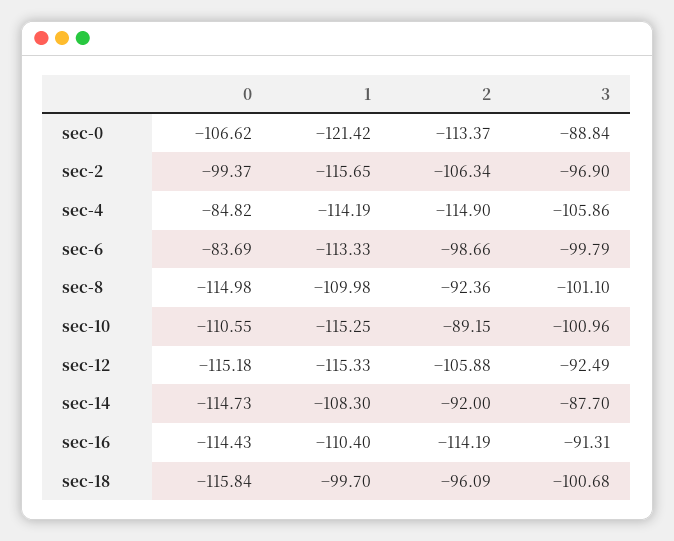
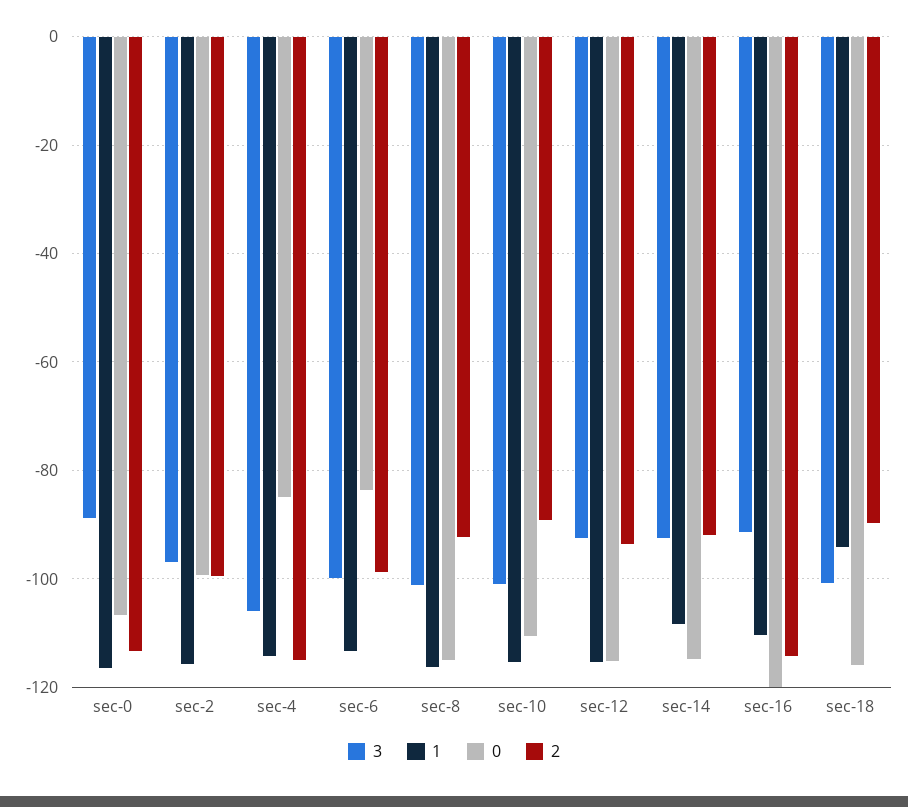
1, sec-0: -121.42 -> -116
2, sec-2: -106.34 -> -100
1, sec-8: -109.98 -> -116
2, sec-12: -105.88 -> -94
3, sec-14: -87.7 -> -92
0, sec-16: -114.43 -> -120
1, sec-18: -99.7 -> -94
2, sec-18: -96.09 -> -90

